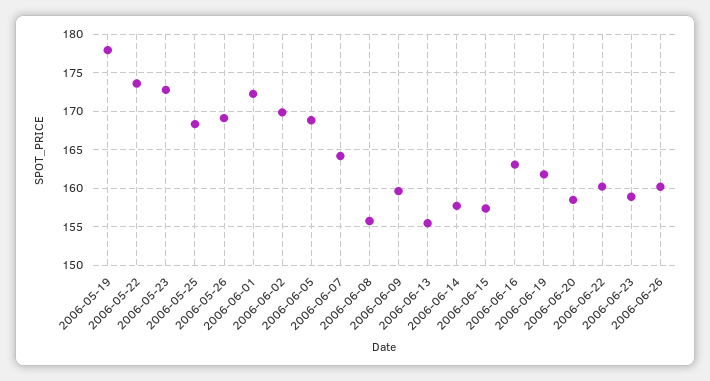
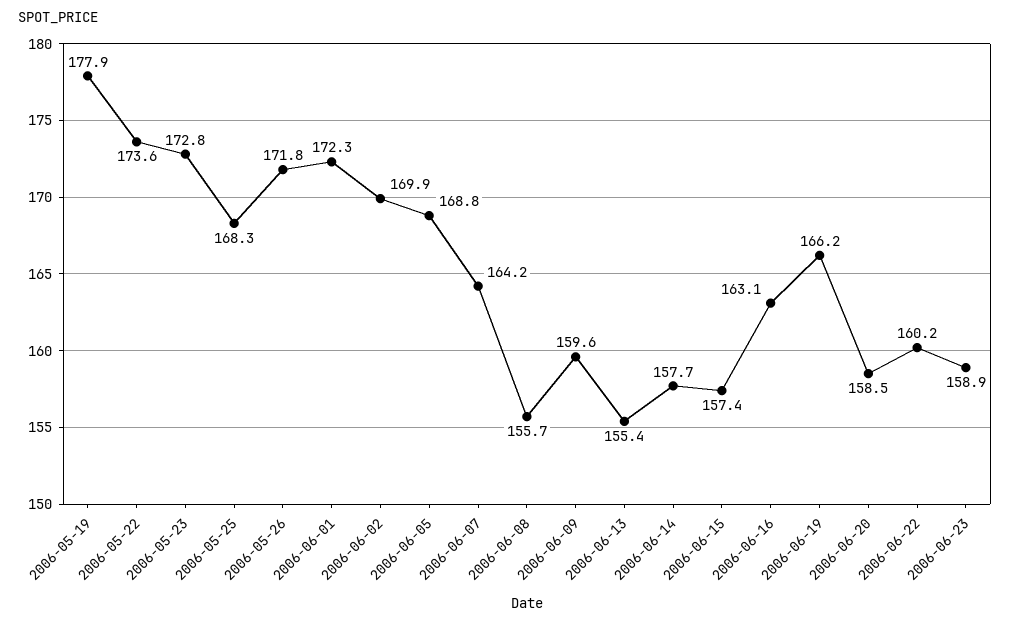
2006-05-26: 169 -> 171.8
2006-06-19: 162 -> 166.2
2006-06-26: 160 -> none

